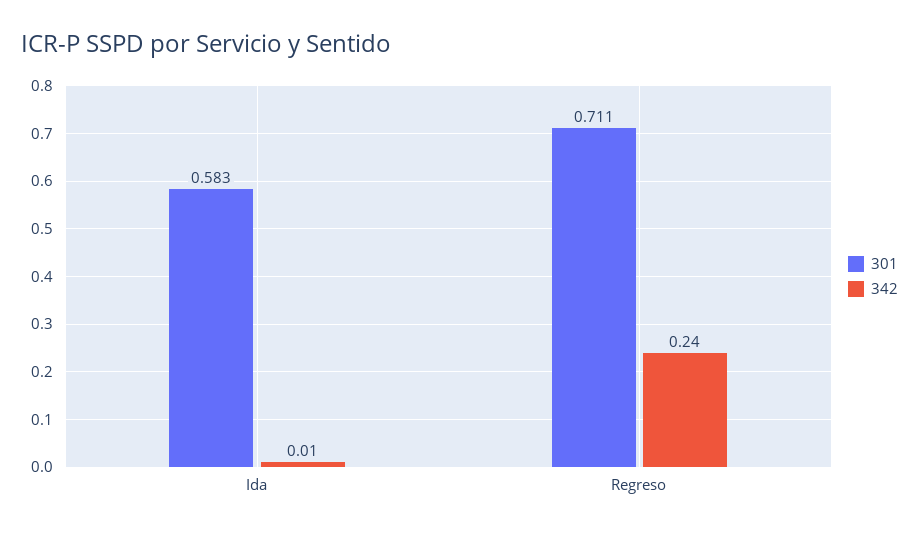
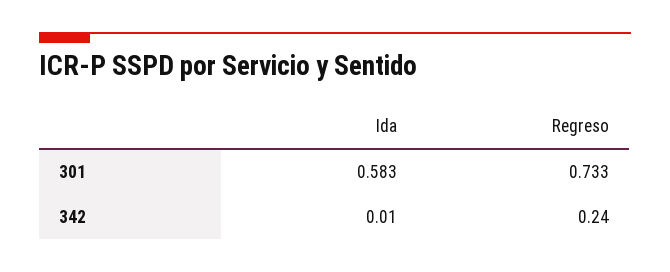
301, Regreso: 0.711 -> 0.733

